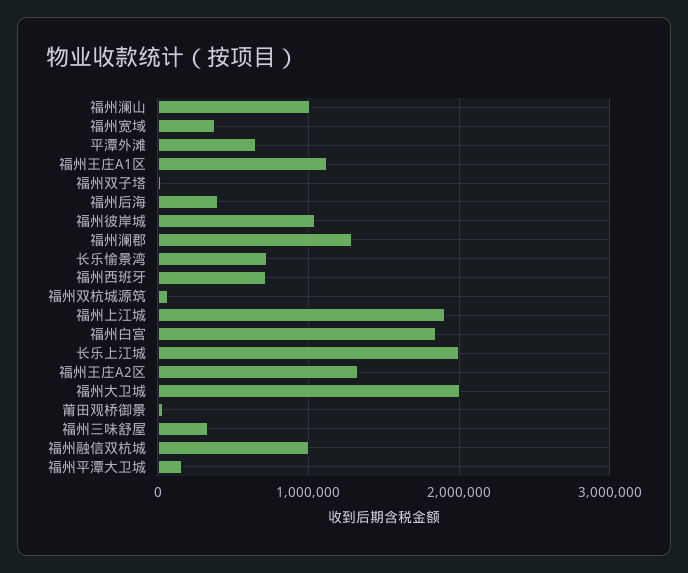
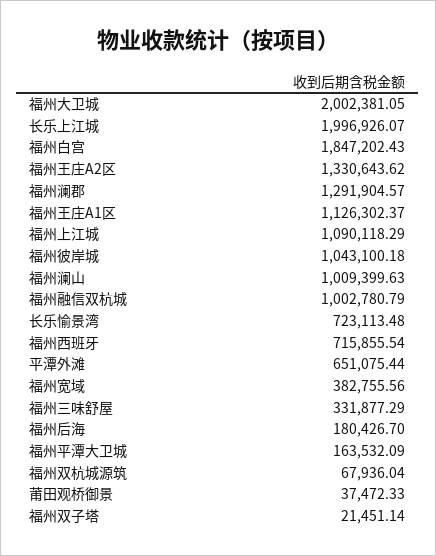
福州后海: 400000 -> 180426.7
福州上江城: 1900000 -> 1090118.29

